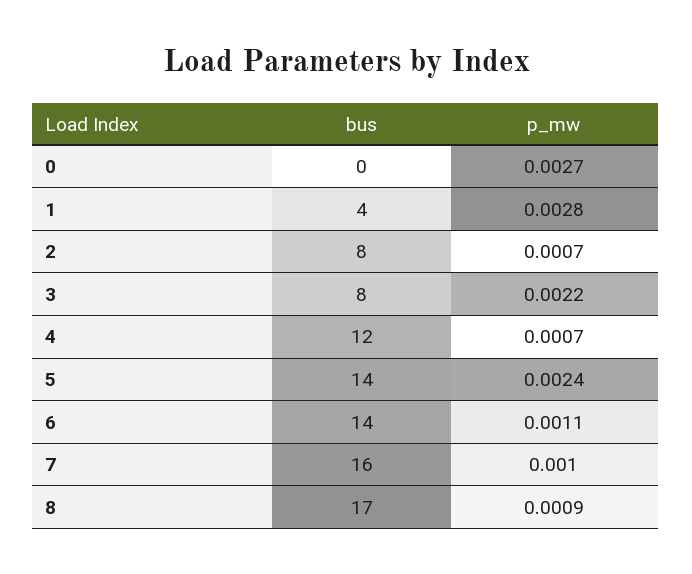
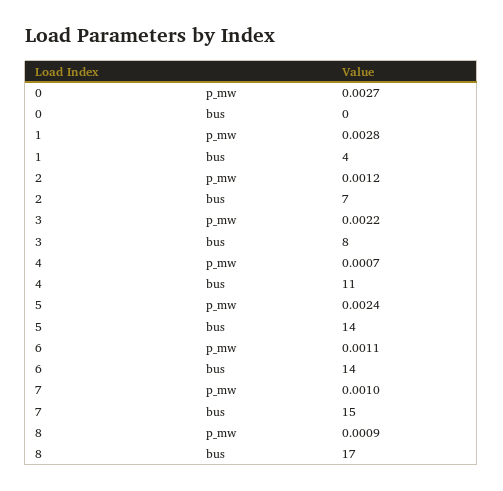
bus, 2: 8 -> 7
p_mw, 2: 0.0007 -> 0.0012
bus, 4: 12 -> 11
bus, 7: 16 -> 15

